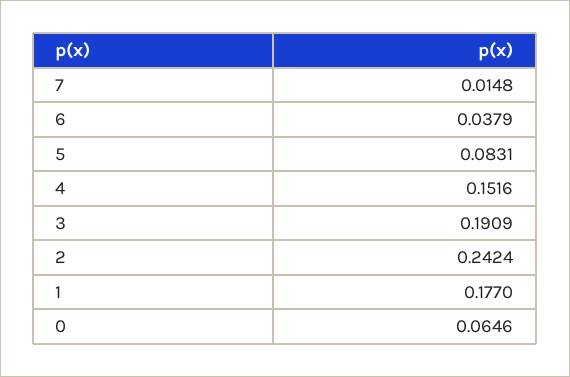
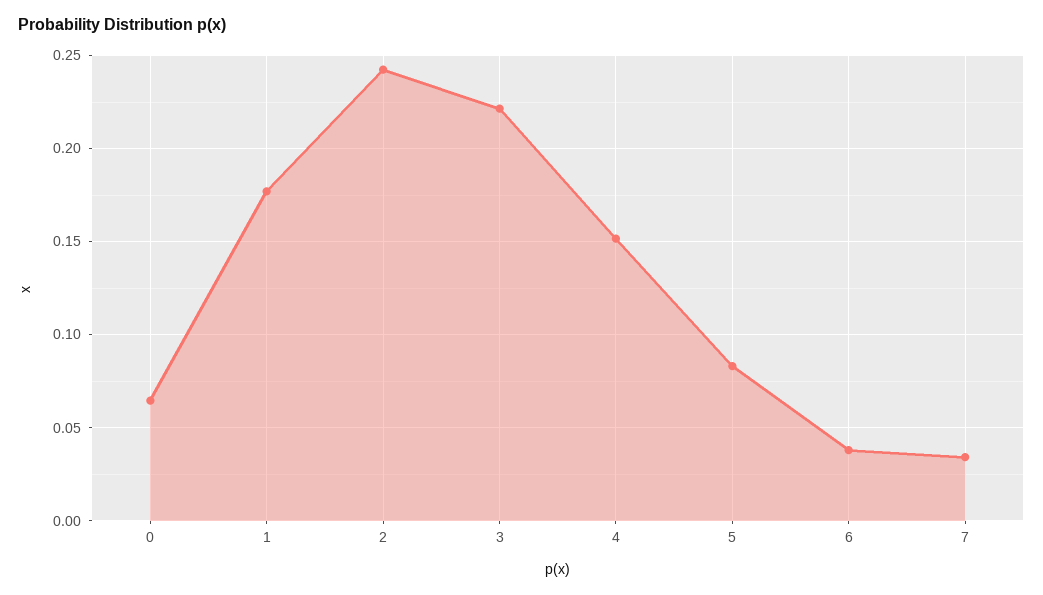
7: 0.0148 -> 0.035
3: 0.1909 -> 0.22

